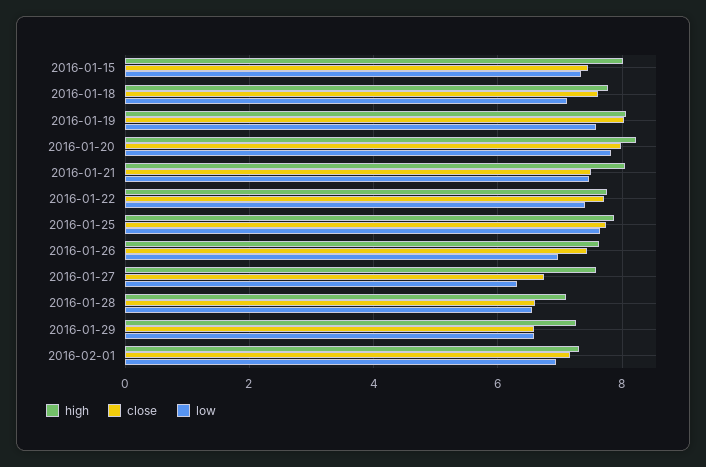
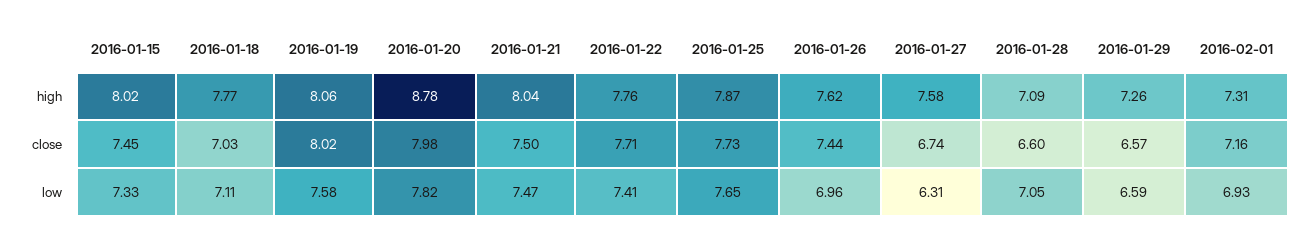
close, 2016-01-18: 7.6 -> 7.03
high, 2016-01-20: 8.2 -> 8.78
low, 2016-01-28: 6.6 -> 7.05

